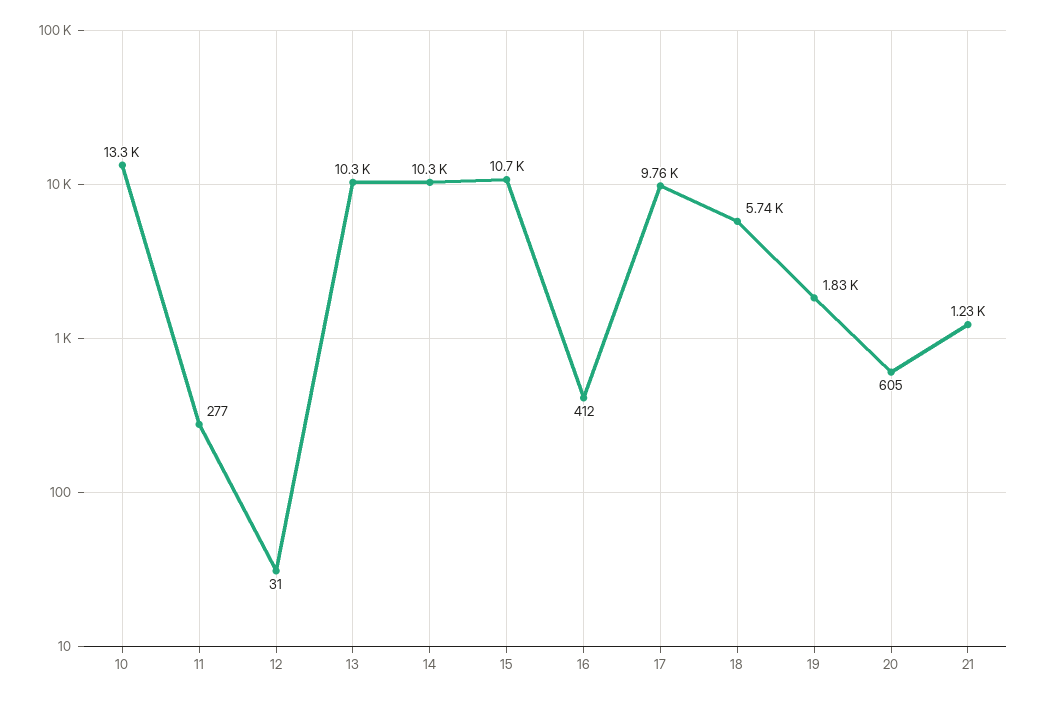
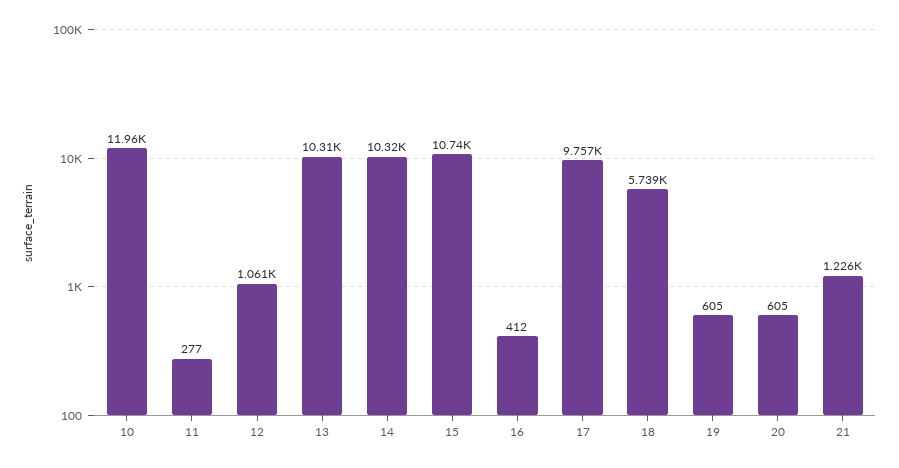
10: 13300 -> 11960
12: 31 -> 1061
19: 1830 -> 605

